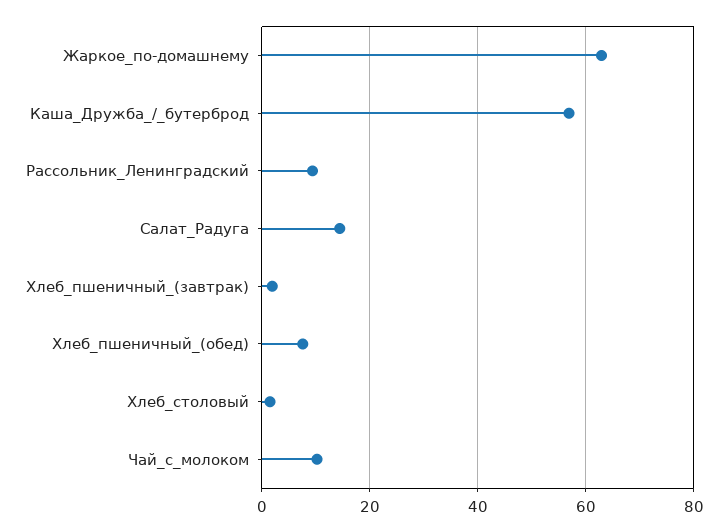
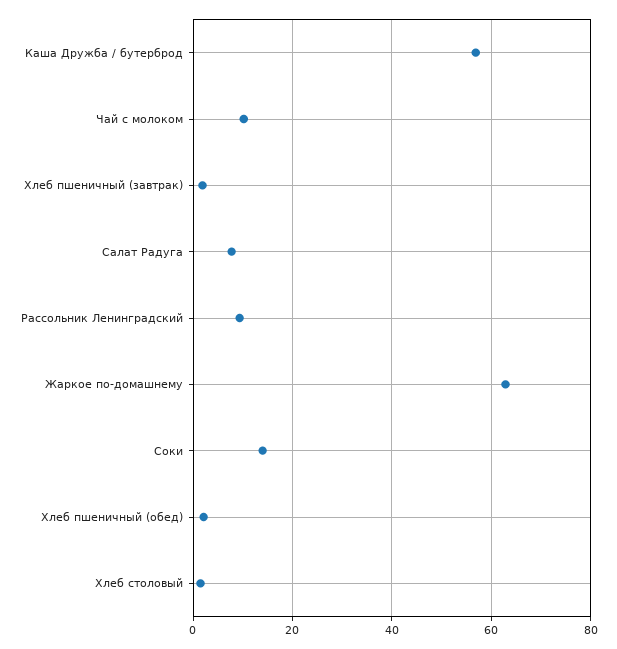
Салат_Радуга: 14 -> 8
Хлеб_пшеничный_(обед): 8 -> 2
Соки: none -> 14

